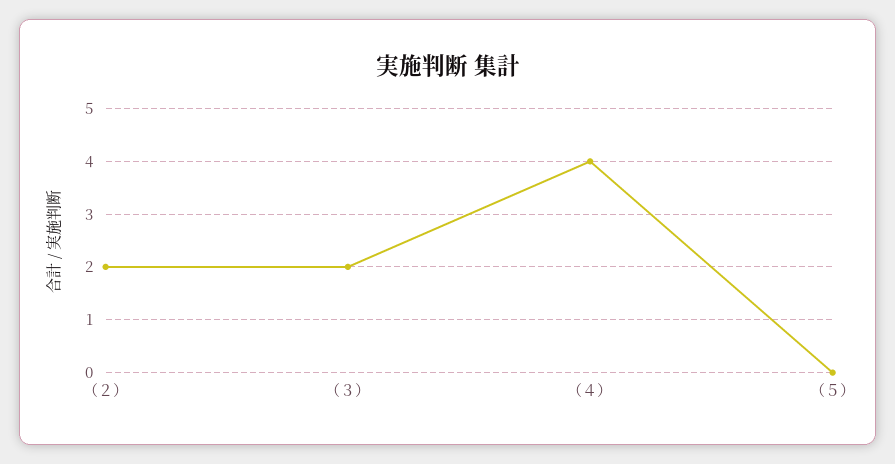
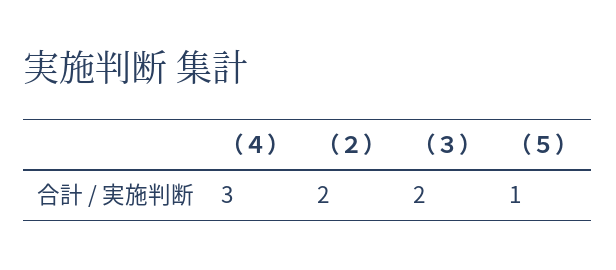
（４）: 4 -> 3
（５）: 0 -> 1

